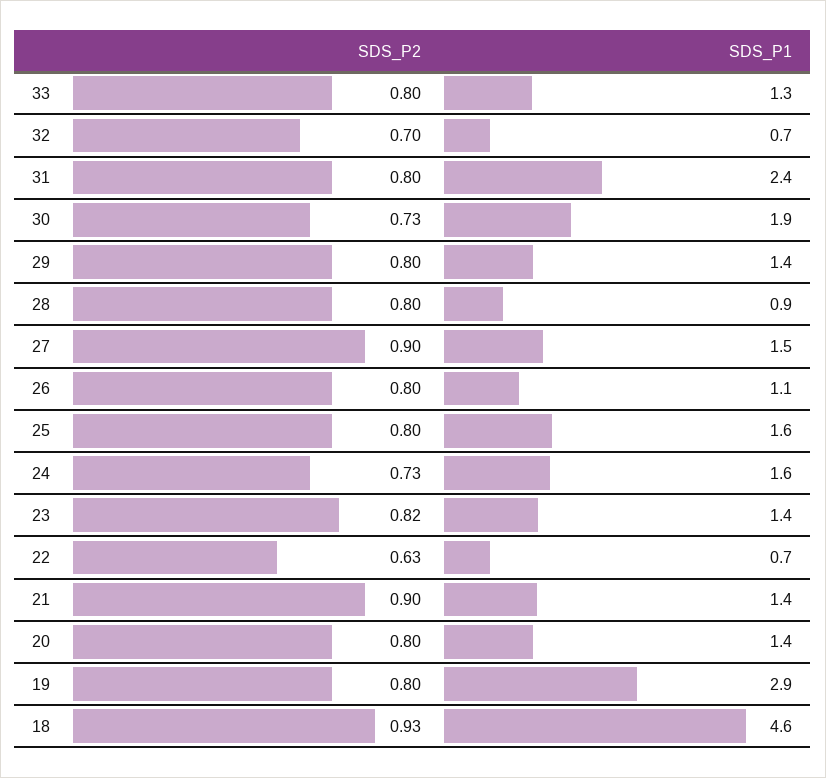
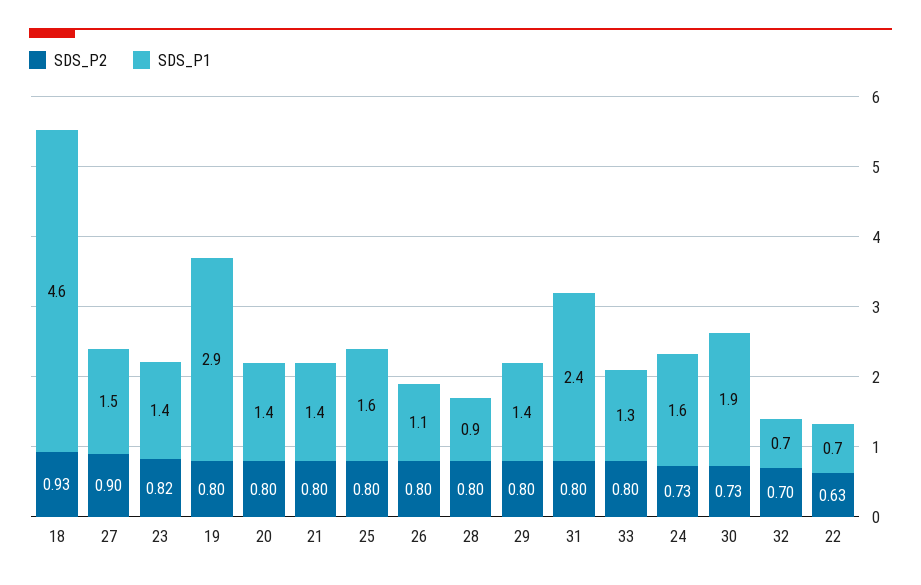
SDS_P2, 21: 0.9 -> 0.8

